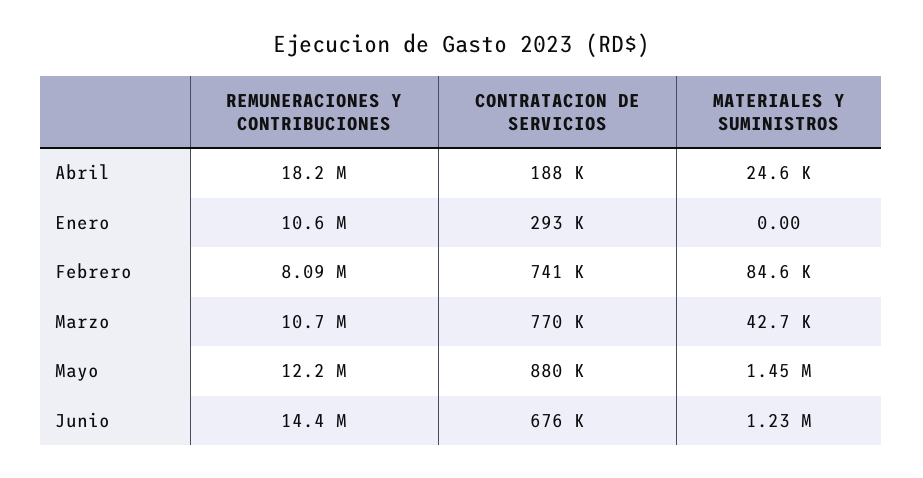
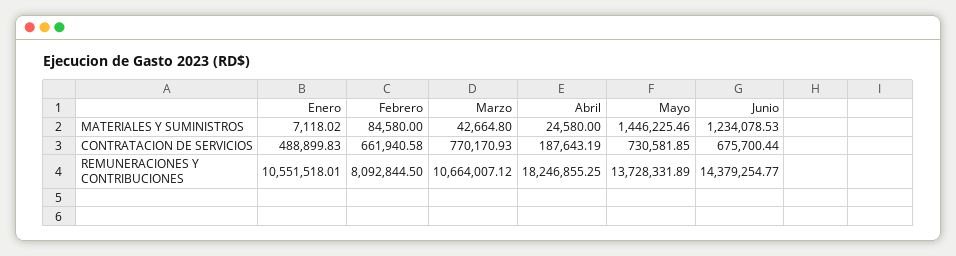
CONTRATACION DE SERVICIOS, Enero: 293000 -> 488899.83
MATERIALES Y SUMINISTROS, Enero: 0 -> 7118.02
CONTRATACION DE SERVICIOS, Febrero: 741000 -> 661940.58
REMUNERACIONES Y CONTRIBUCIONES, Mayo: 12200000 -> 13728331.89
CONTRATACION DE SERVICIOS, Mayo: 880000 -> 730581.85

